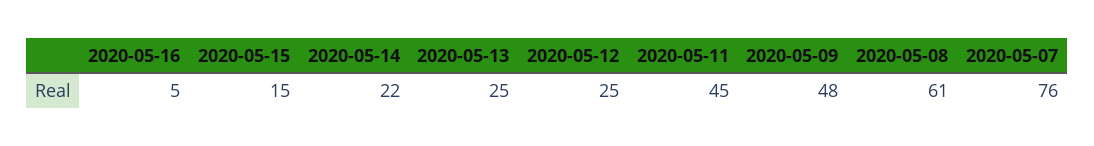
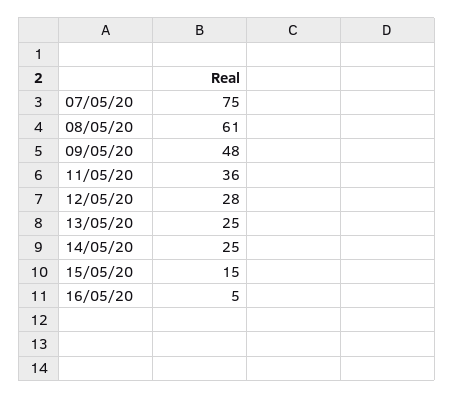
2020-05-14: 22 -> 25
2020-05-12: 25 -> 28
2020-05-11: 45 -> 36
2020-05-07: 76 -> 75

